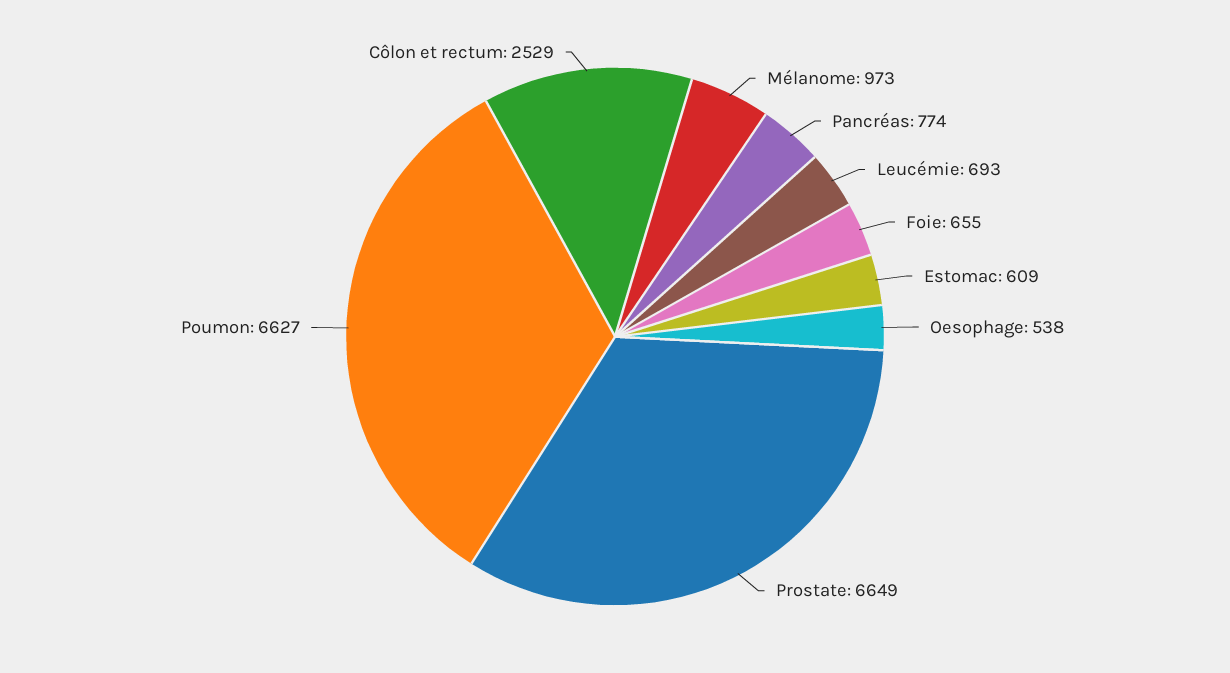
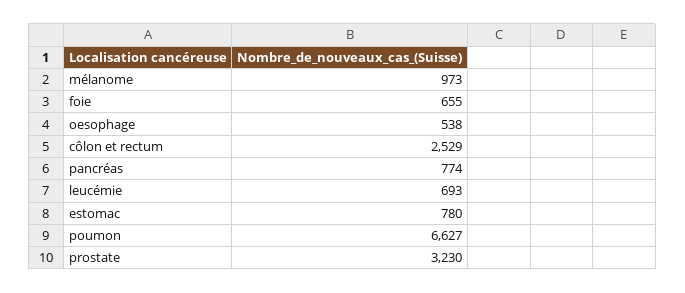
Estomac: 609 -> 780
Prostate: 6649 -> 3230

